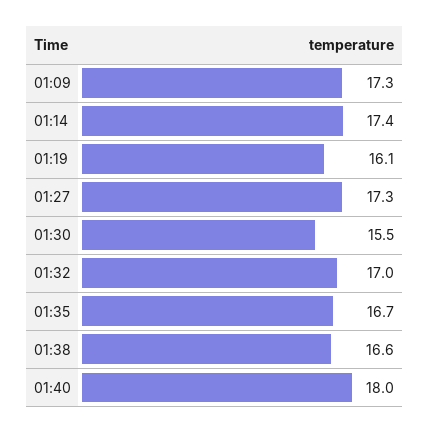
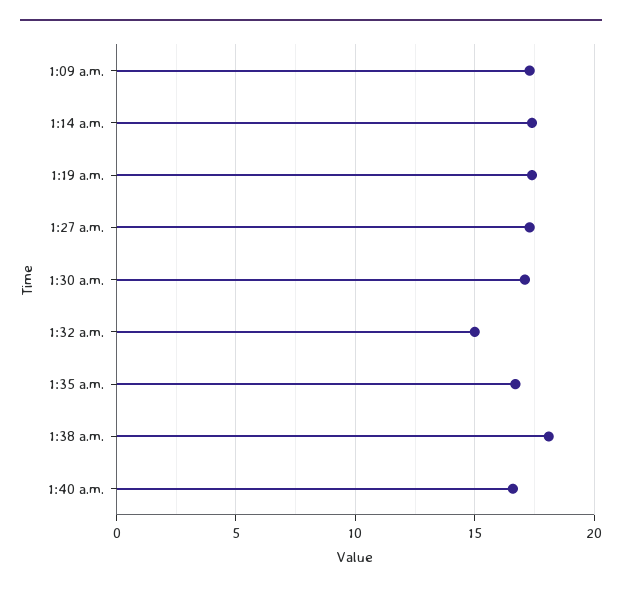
01:19: 16.1 -> 17.5
01:30: 15.5 -> 17
01:32: 17 -> 15
01:38: 16.6 -> 18
01:40: 18 -> 16.5

